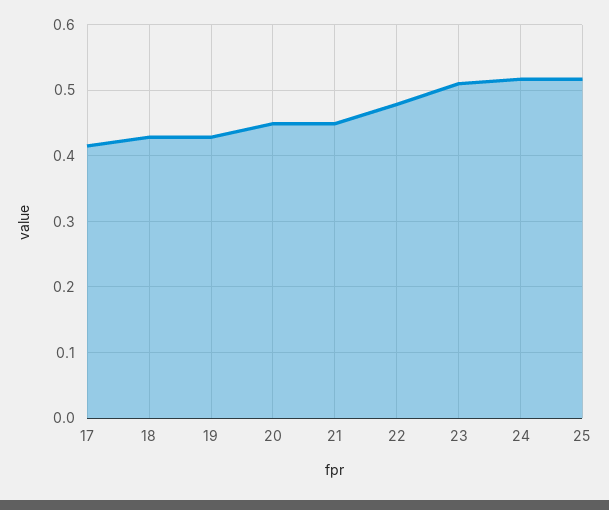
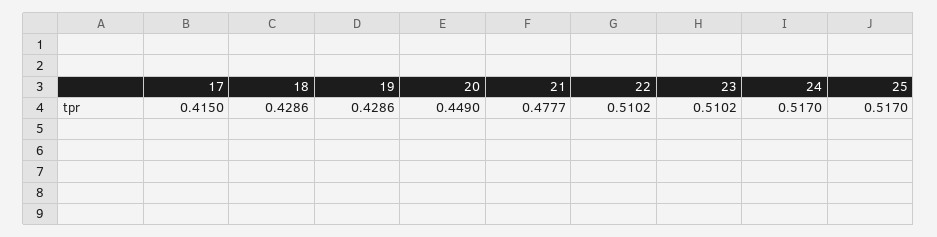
21: 0.45 -> 0.4777
22: 0.48 -> 0.5102

